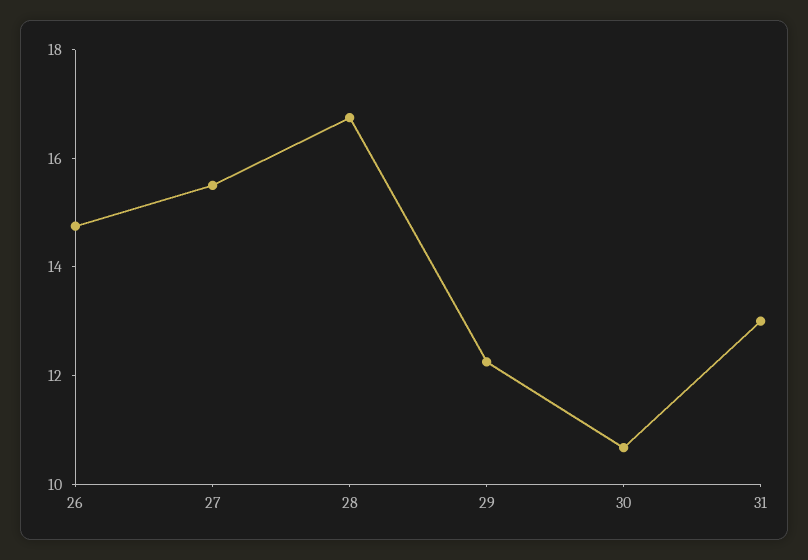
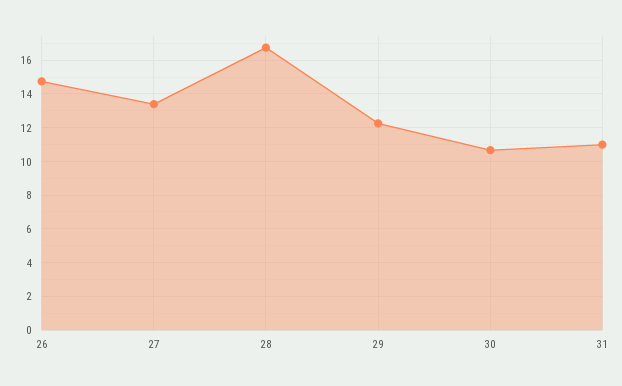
27: 15.5 -> 13.5
31: 13 -> 11

